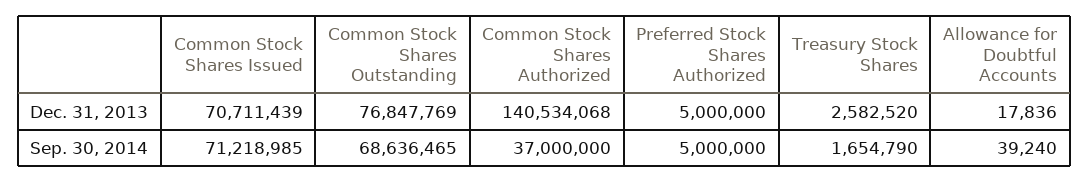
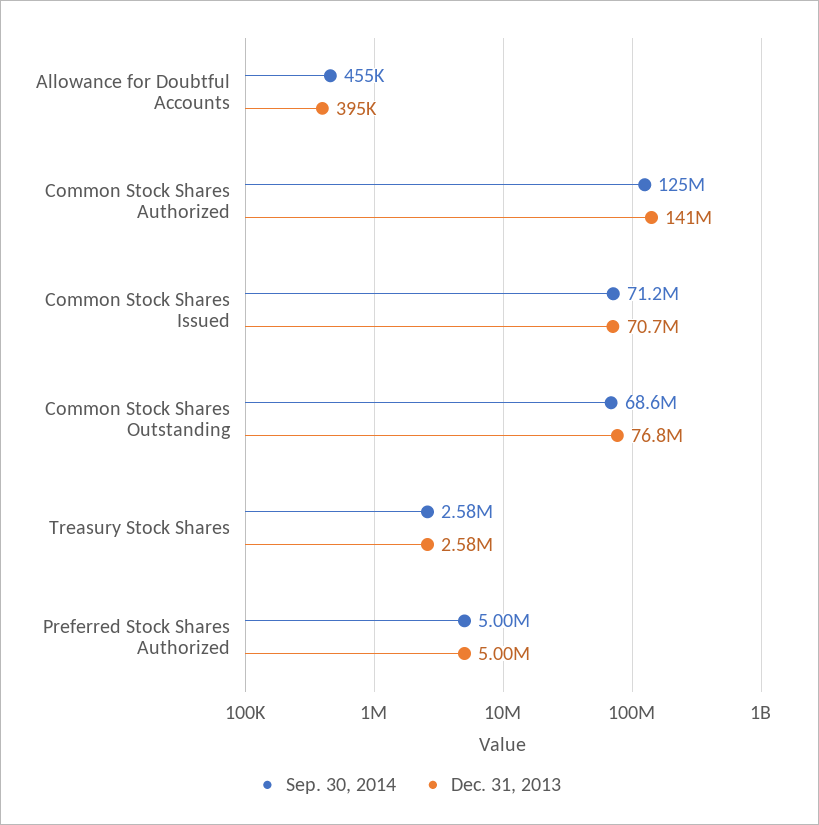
Dec. 31, 2013, Allowance for Doubtful Accounts: 17836 -> 395000
Sep. 30, 2014, Common Stock Shares Authorized: 37000000 -> 125000000
Sep. 30, 2014, Treasury Stock Shares: 1654790 -> 2580000
Sep. 30, 2014, Allowance for Doubtful Accounts: 39240 -> 455000

